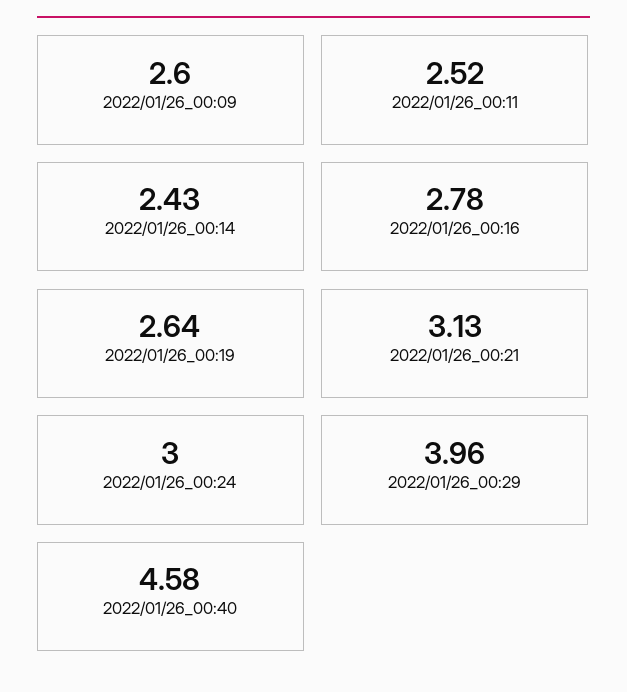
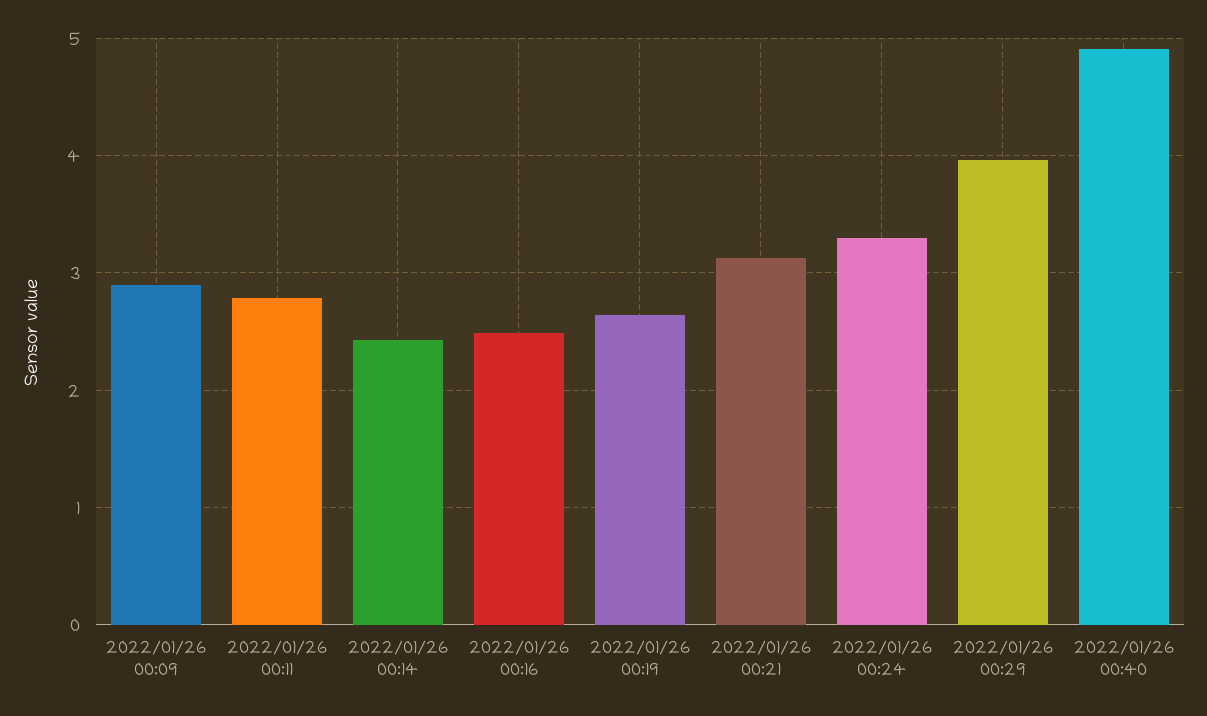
2022/01/26_00:09: 2.6 -> 2.9
2022/01/26_00:11: 2.52 -> 2.8
2022/01/26_00:16: 2.78 -> 2.5
2022/01/26_00:24: 3 -> 3.3
2022/01/26_00:40: 4.58 -> 4.9

